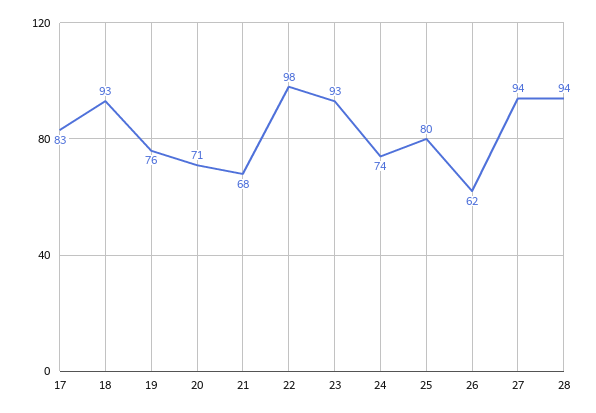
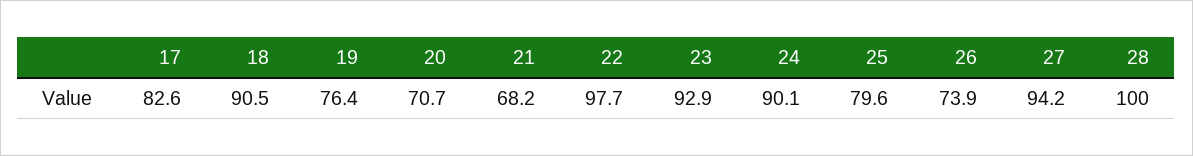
18: 93 -> 90.5
24: 74 -> 90.1
26: 62 -> 73.9
28: 94 -> 100

